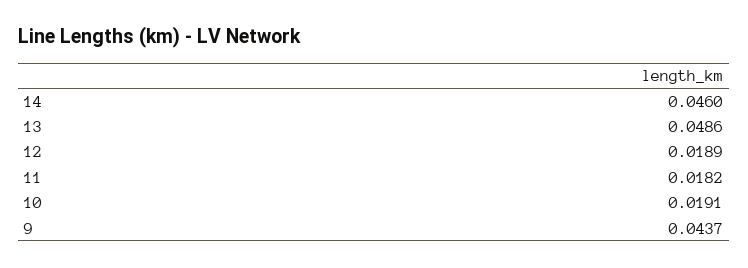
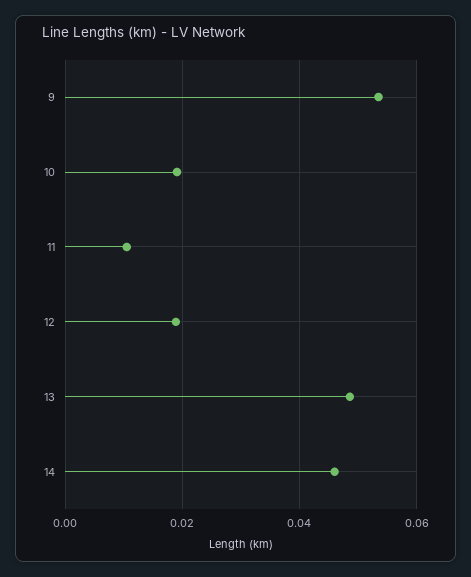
11: 0.0182 -> 0.01
9: 0.0437 -> 0.054

